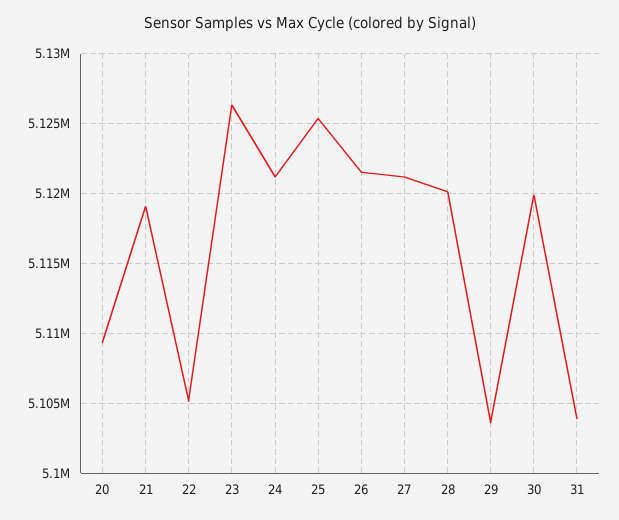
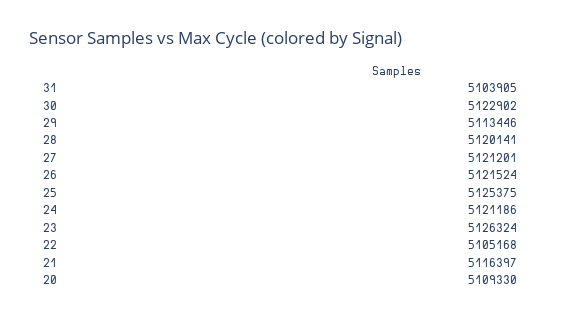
21: 5119000 -> 5116397
29: 5103500 -> 5113446
30: 5120000 -> 5122902

